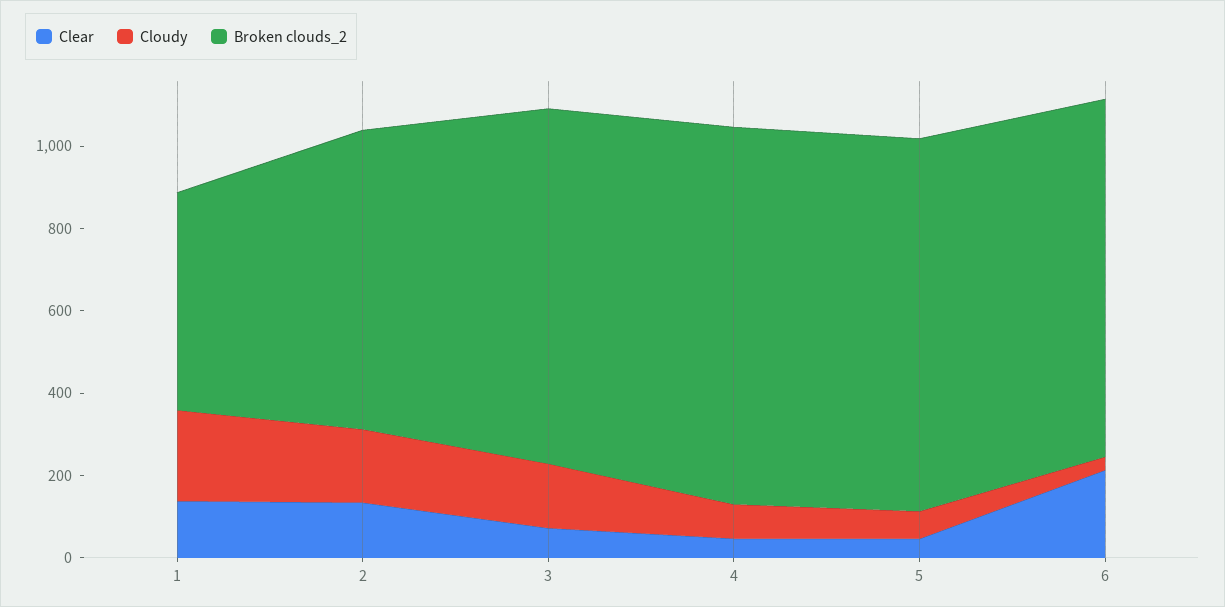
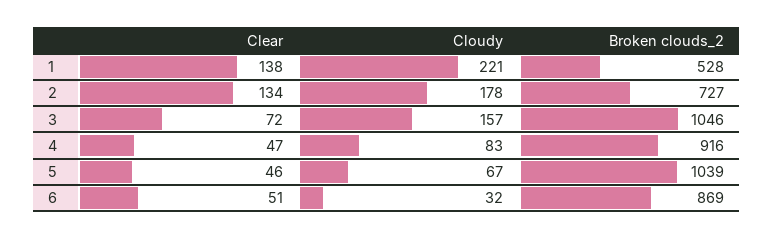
Broken clouds_2, 3: 850 -> 1046
Broken clouds_2, 5: 900 -> 1039
Clear, 6: 200 -> 51

